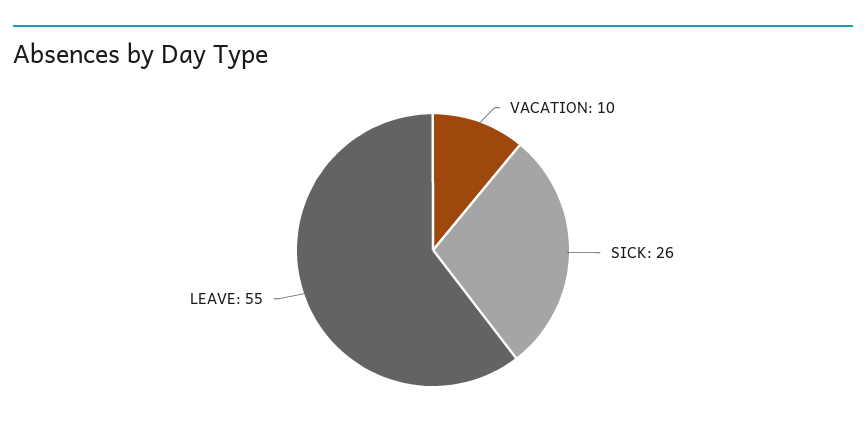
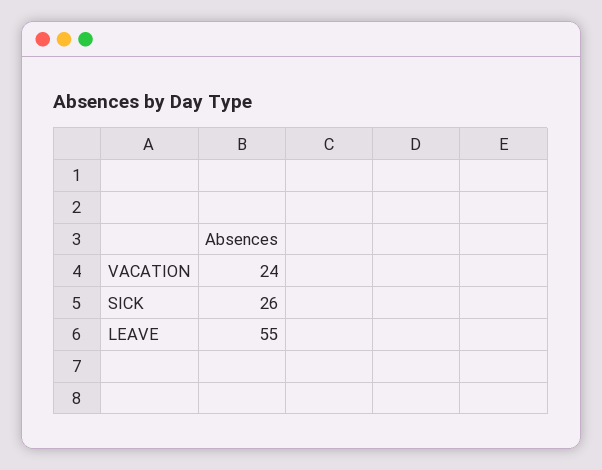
VACATION: 10 -> 24

